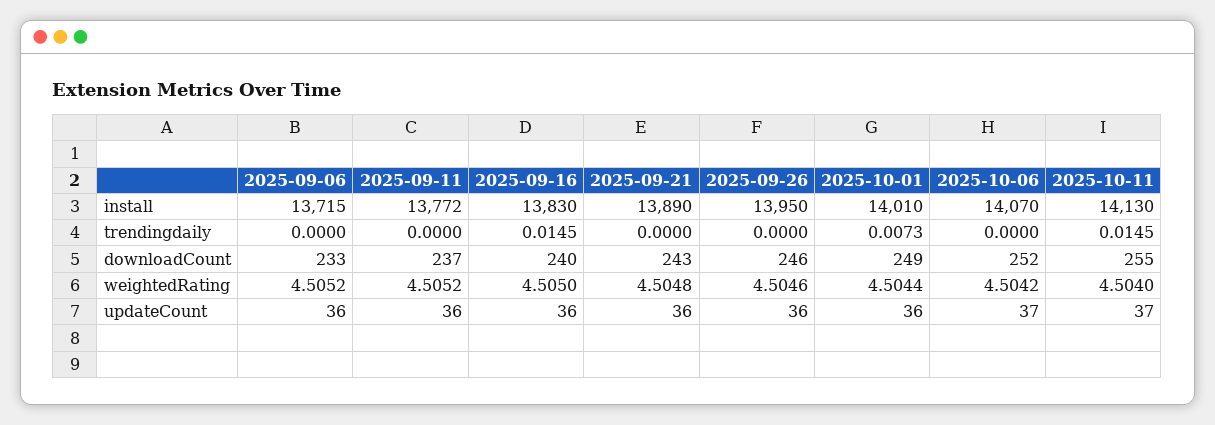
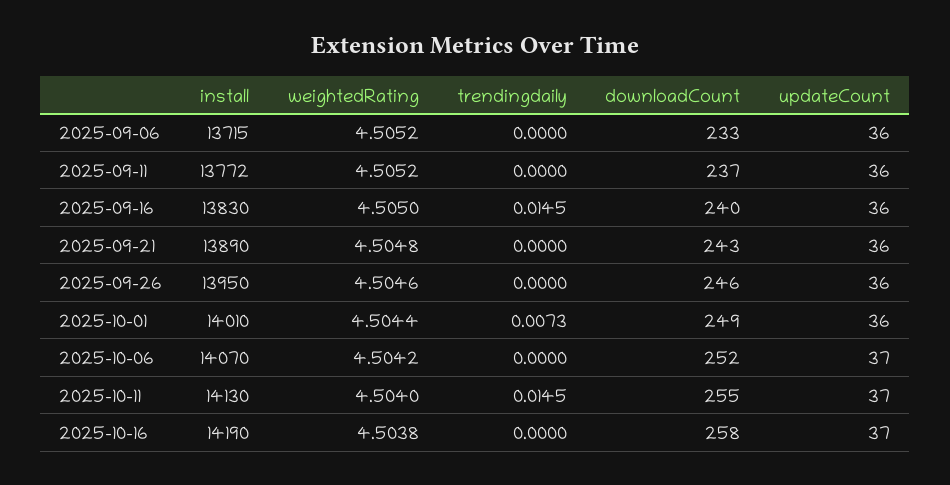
2025-10-16, install: none -> 14190
2025-10-16, weightedRating: none -> 4.5038
2025-10-16, trendingdaily: none -> 0
2025-10-16, downloadCount: none -> 258
2025-10-16, updateCount: none -> 37

